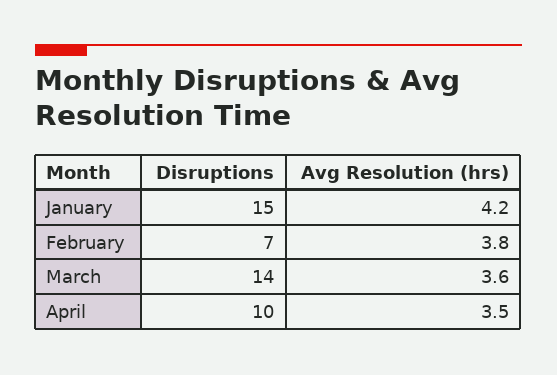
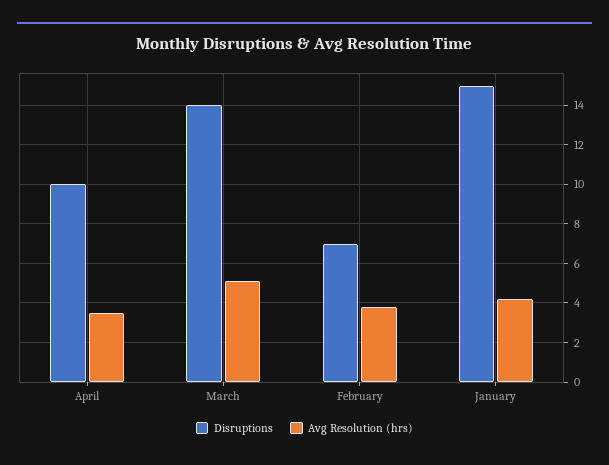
Avg Resolution (hrs), March: 3.6 -> 5

